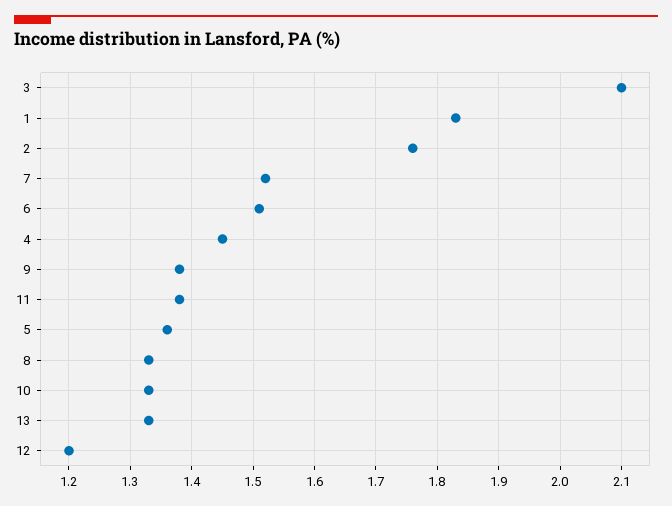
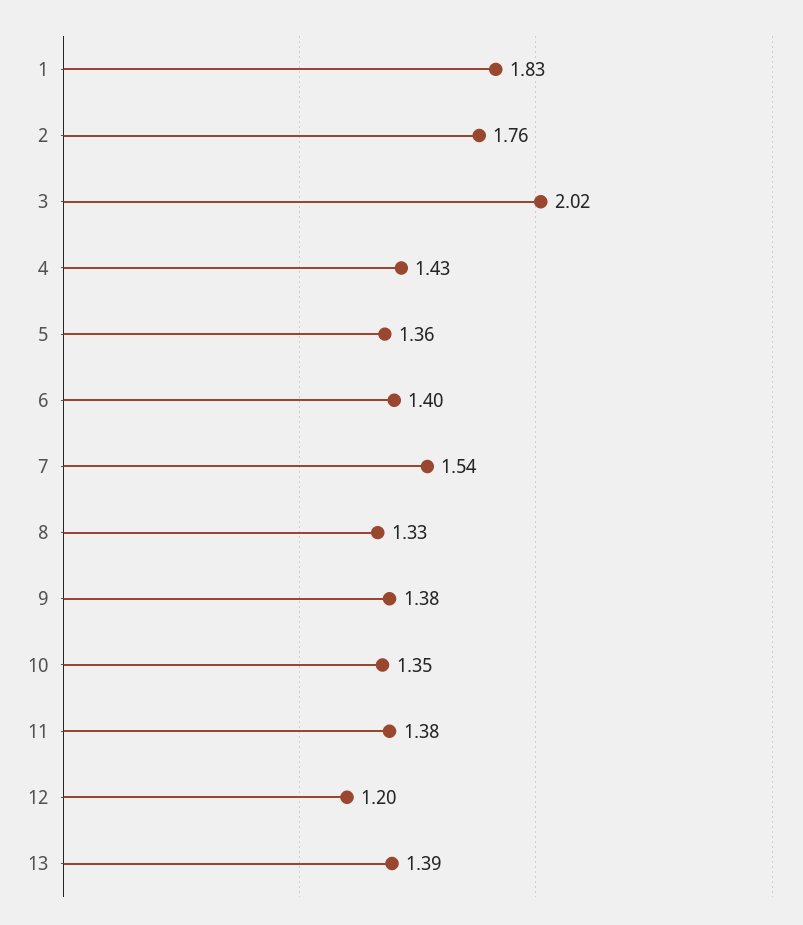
3: 2.1 -> 2.02
7: 1.52 -> 1.54
6: 1.51 -> 1.4
4: 1.45 -> 1.43
10: 1.33 -> 1.35
13: 1.33 -> 1.39

